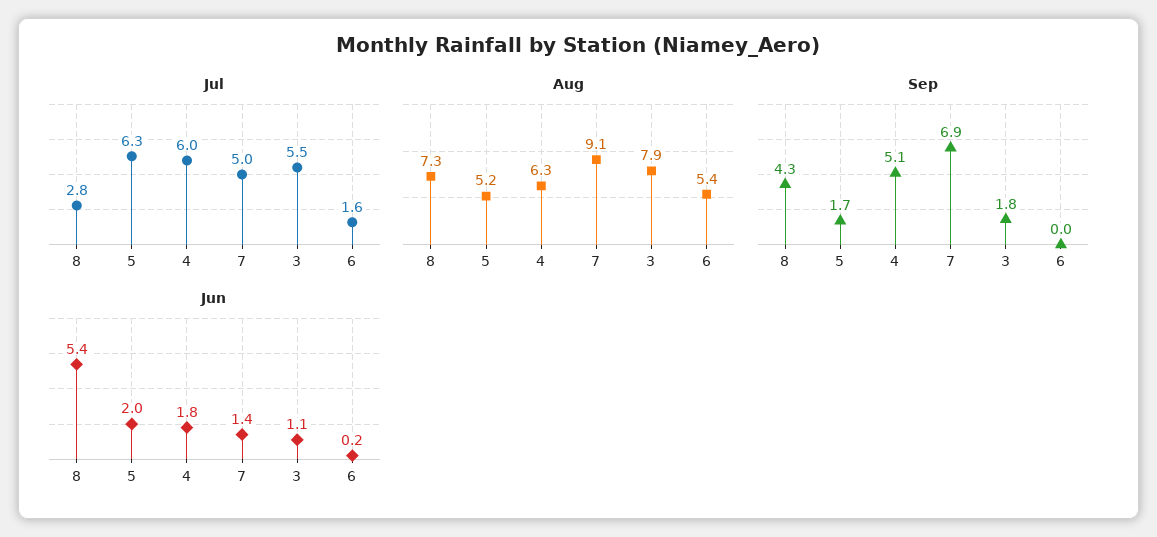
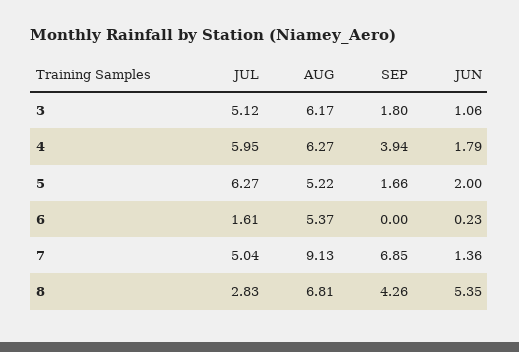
Jul, 3: 5.5 -> 5.12
Aug, 8: 7.3 -> 6.81
Aug, 3: 7.9 -> 6.17
Sep, 4: 5.1 -> 3.94

